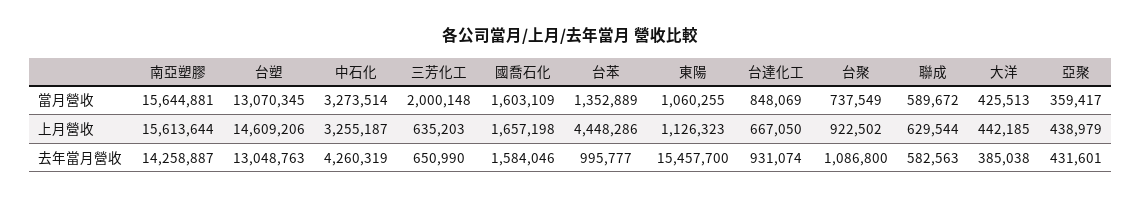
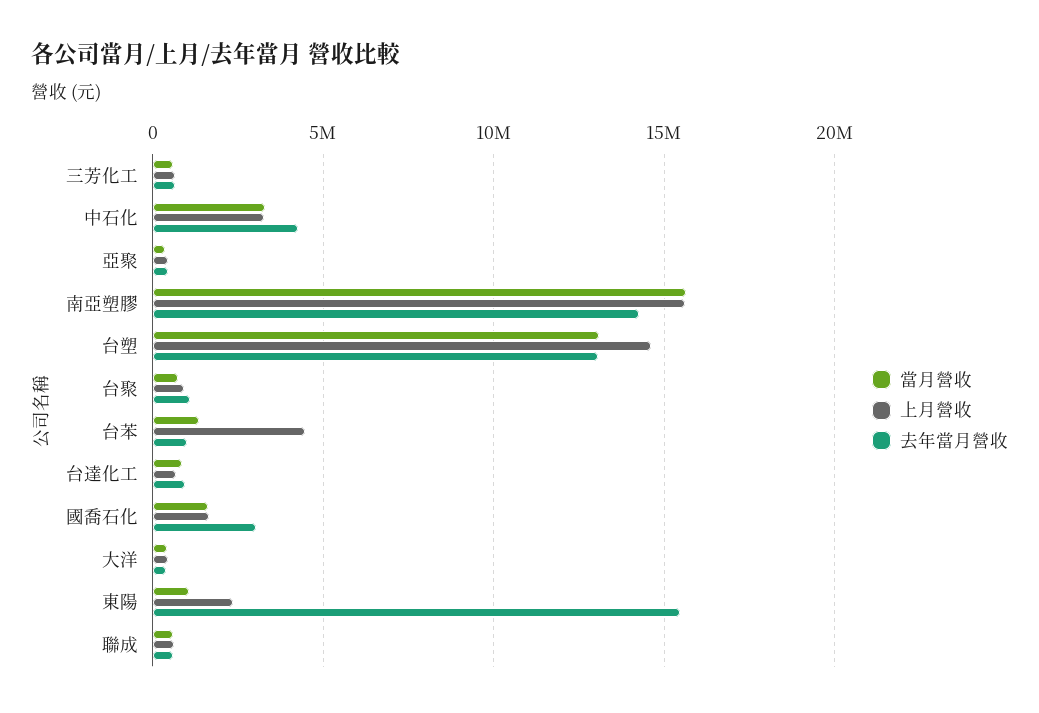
當月營收, 三芳化工: 2000148 -> 500000
上月營收, 東陽: 1126323 -> 2500000
去年當月營收, 國喬石化: 1584046 -> 3000000

